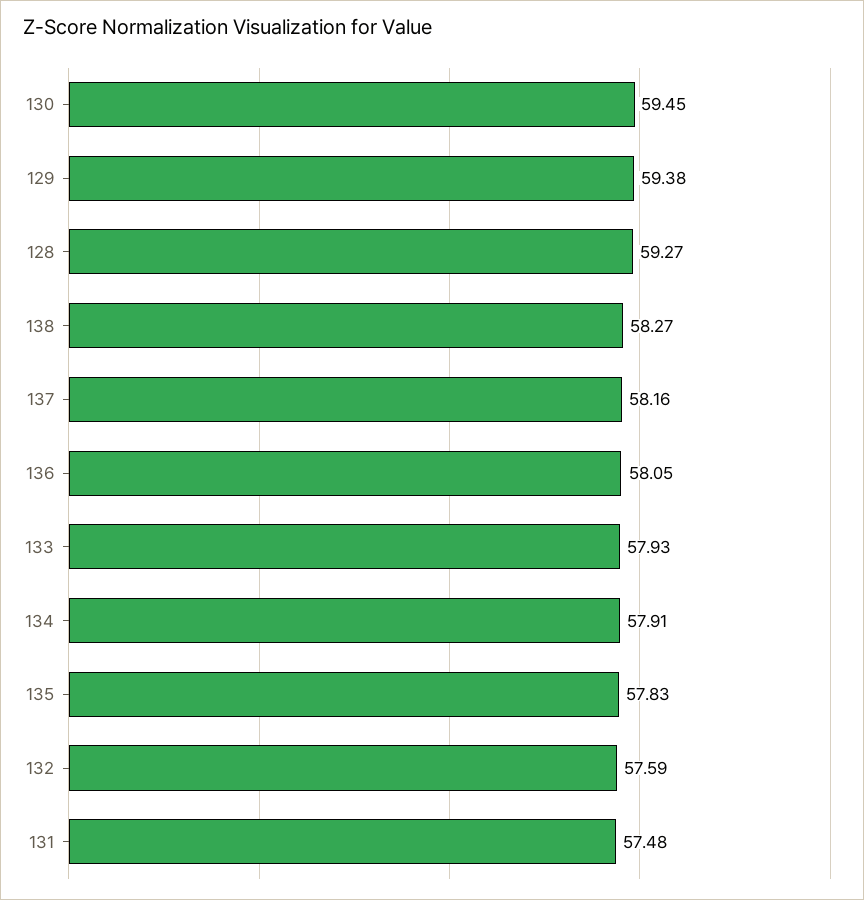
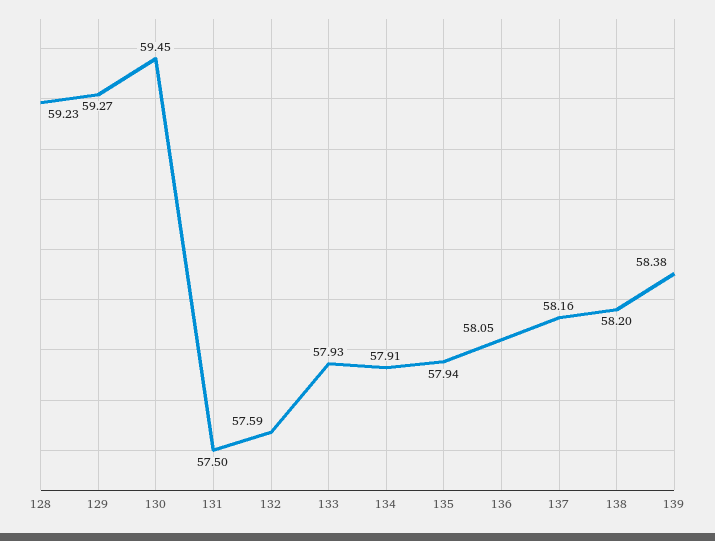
129: 59.38 -> 59.27
128: 59.27 -> 59.23
138: 58.27 -> 58.2
135: 57.83 -> 57.94
131: 57.48 -> 57.5
139: none -> 58.38

